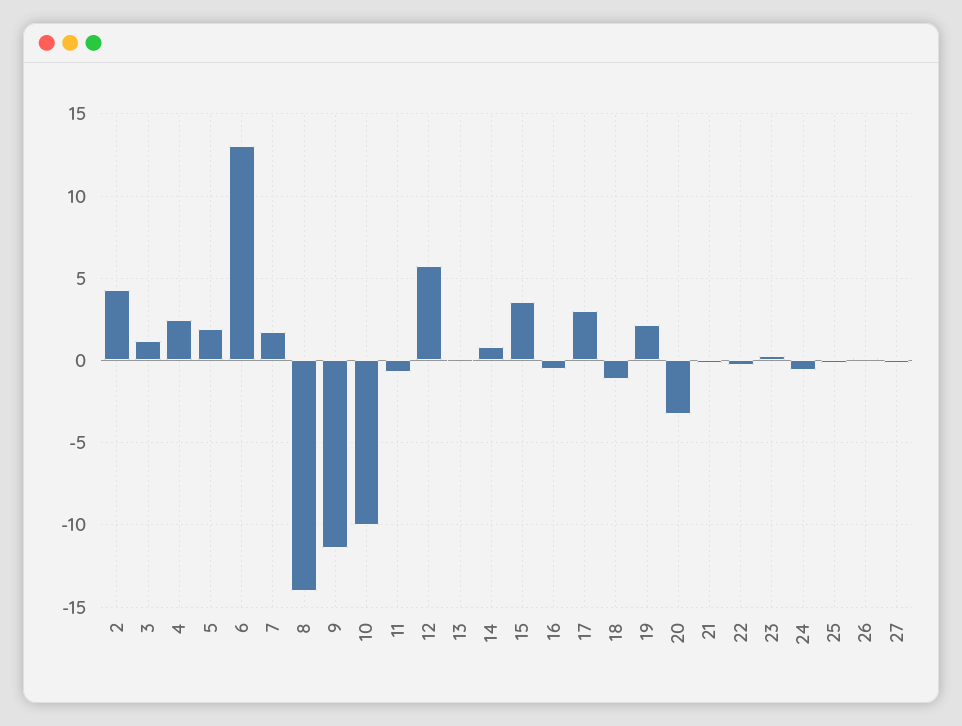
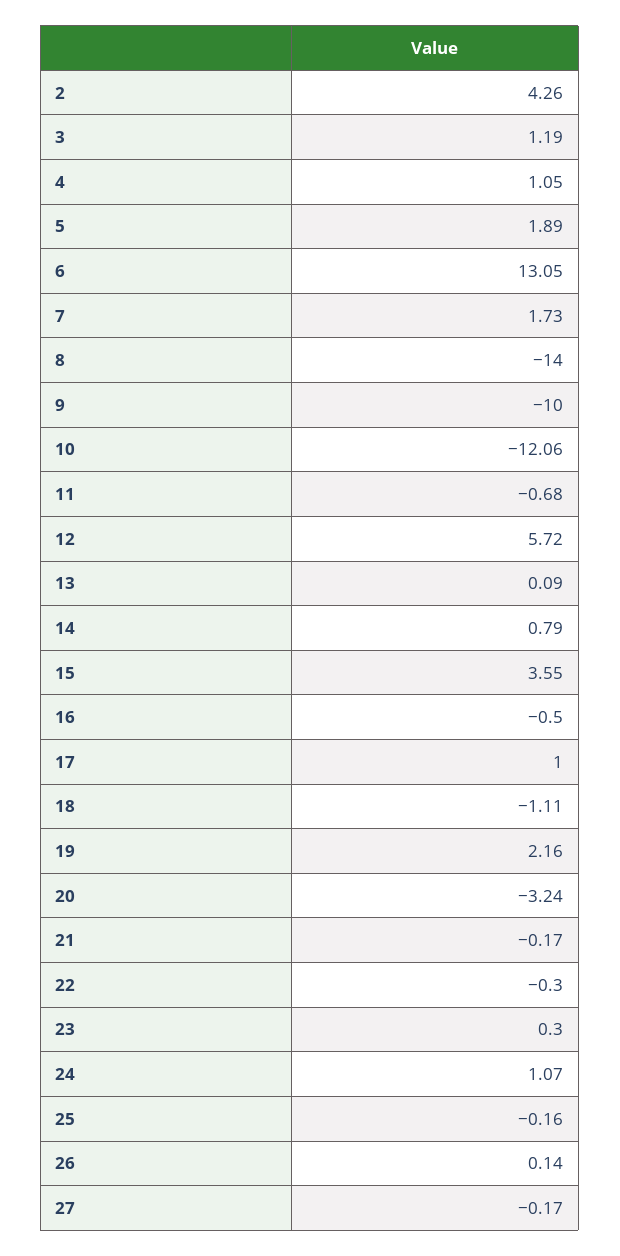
4: 2.5 -> 1.05
9: -11.5 -> -10
10: -10 -> -12.06
17: 3 -> 1
24: -0.5 -> 1.07

